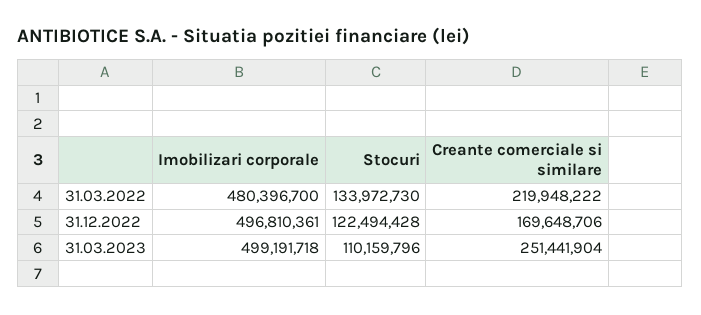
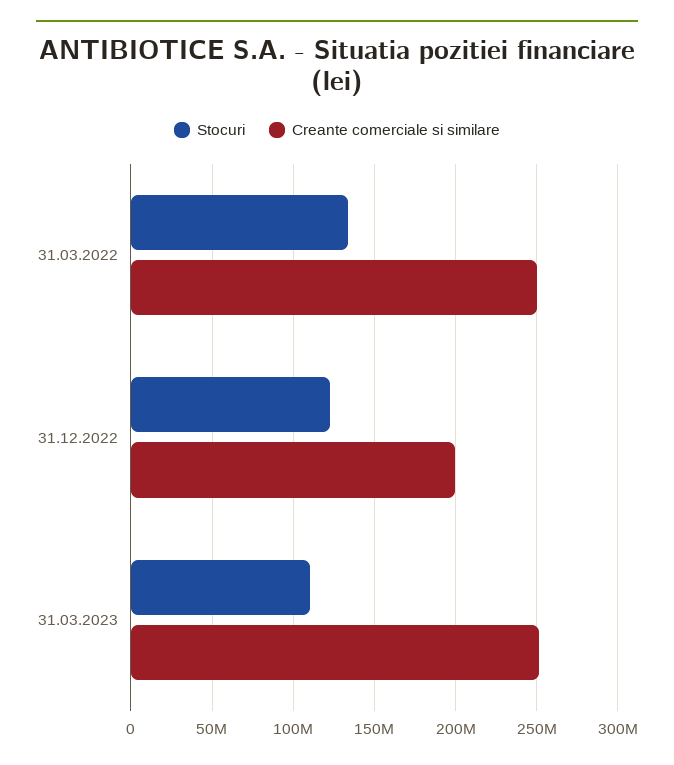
Imobilizari corporale, 31.03.2022: 480396700 -> none
Creante comerciale si similare, 31.03.2022: 219948222 -> 250000000
Imobilizari corporale, 31.12.2022: 496810361 -> none
Creante comerciale si similare, 31.12.2022: 169648706 -> 200000000
Imobilizari corporale, 31.03.2023: 499191718 -> none

